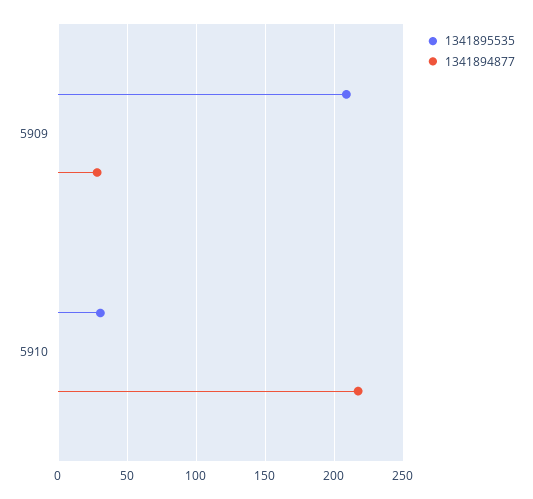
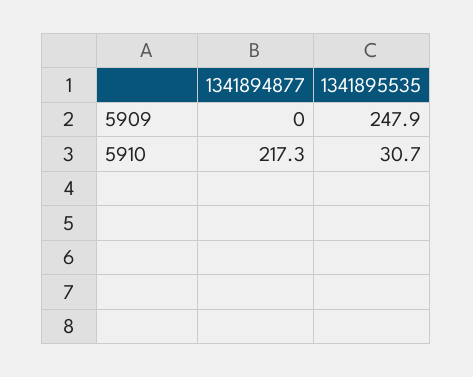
1341895535, 5909: 210 -> 247.9
1341894877, 5909: 30 -> 0

